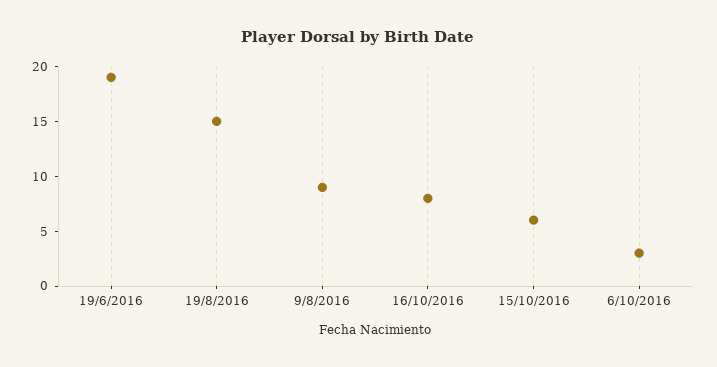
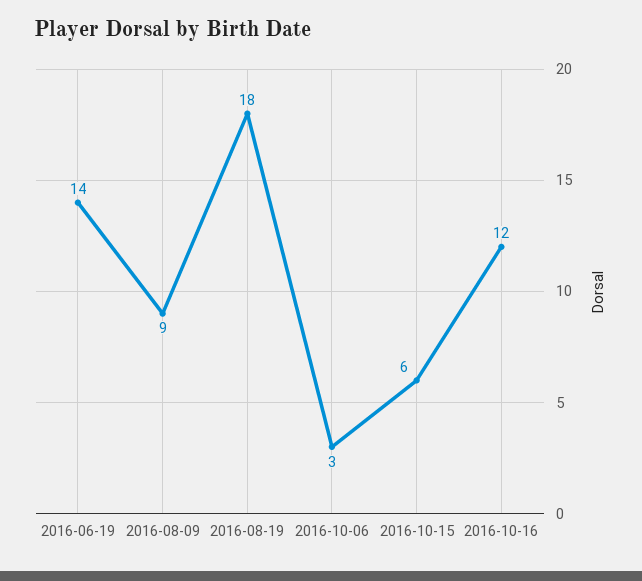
19/6/2016: 19 -> 14
19/8/2016: 15 -> 18
16/10/2016: 8 -> 12

